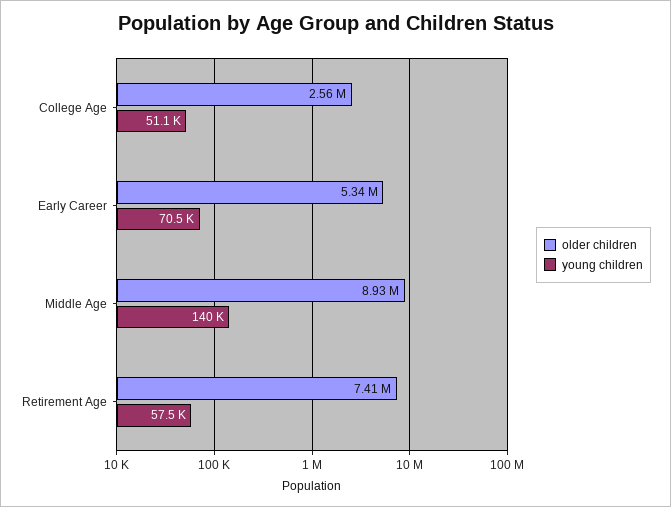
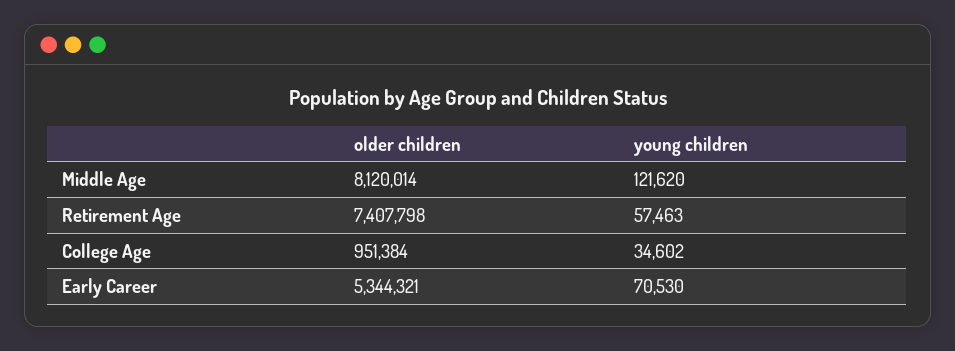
older children, College Age: 2560000 -> 951384
young children, College Age: 51100 -> 34602
older children, Middle Age: 8930000 -> 8120014
young children, Middle Age: 140000 -> 121620

